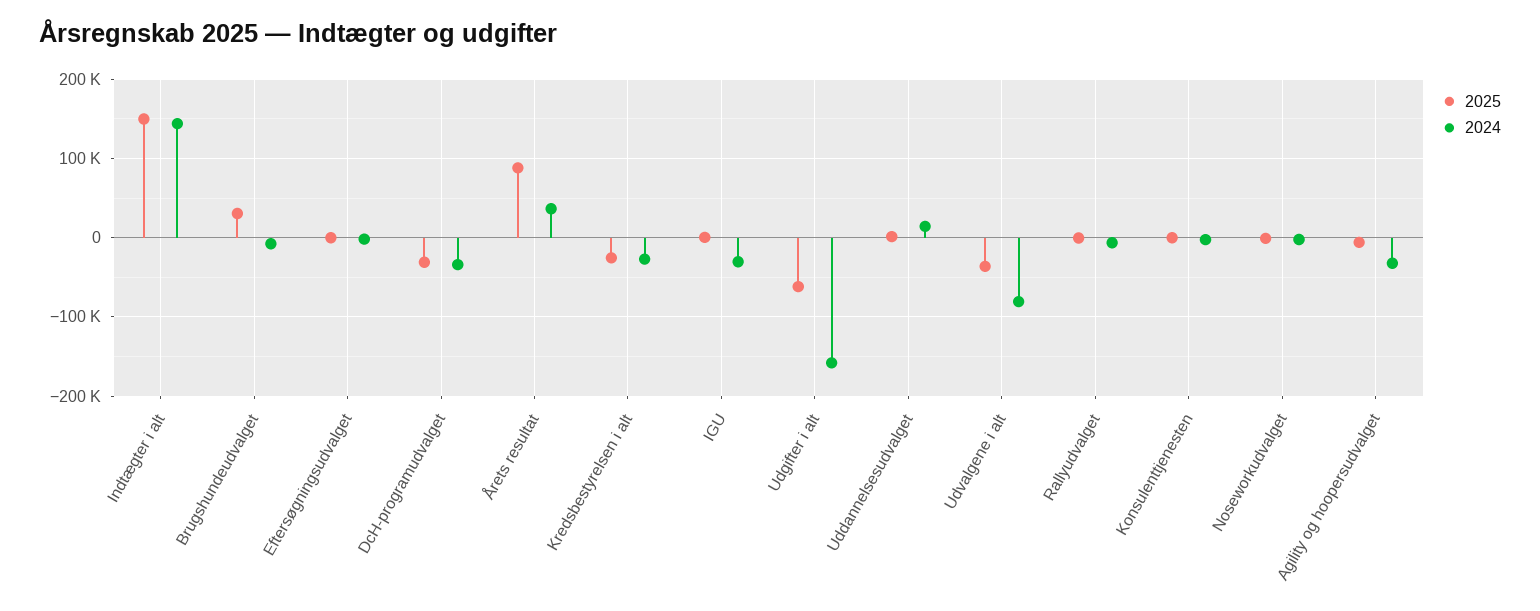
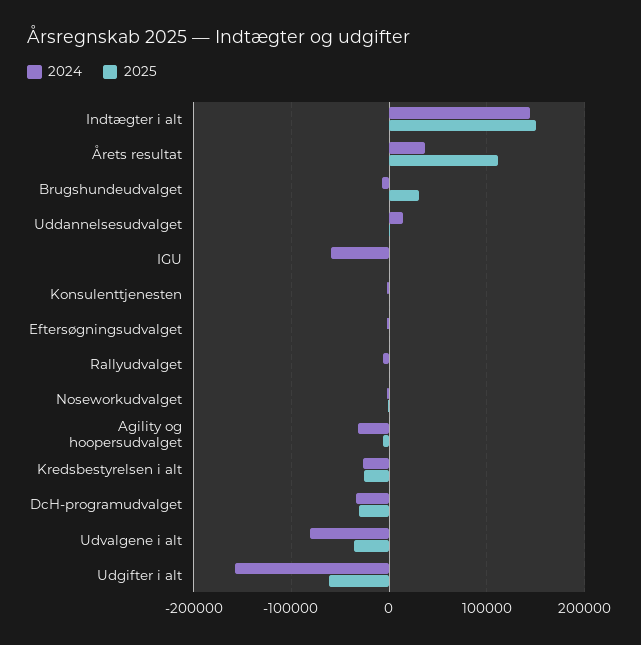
2025, Årets resultat: 90000 -> 110000
2024, IGU: -30000 -> -60000

